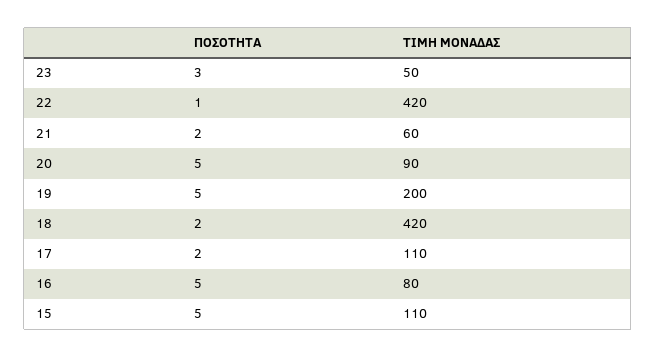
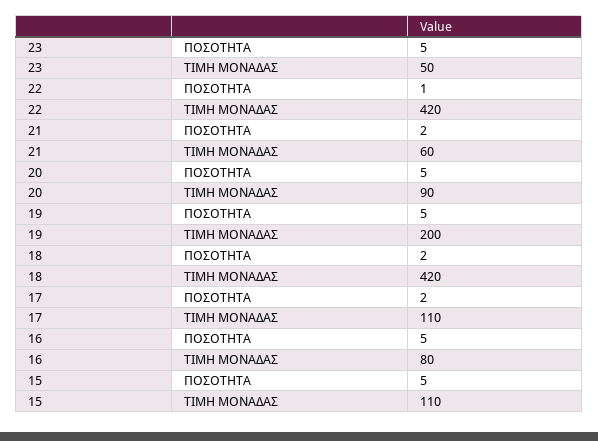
ΠΟΣΟΤΗΤΑ, 23: 3 -> 5

